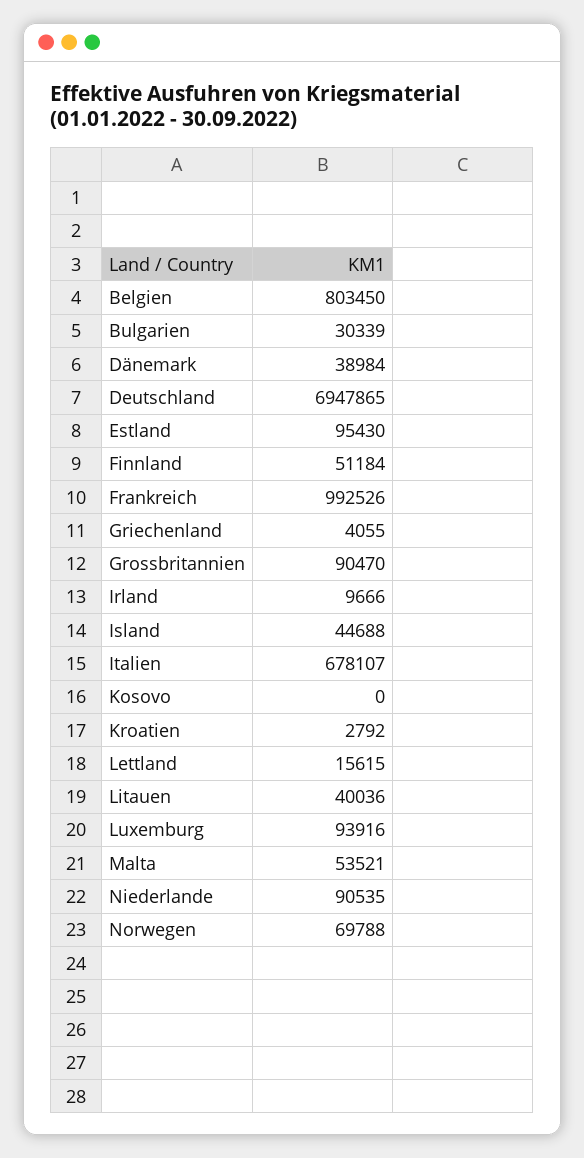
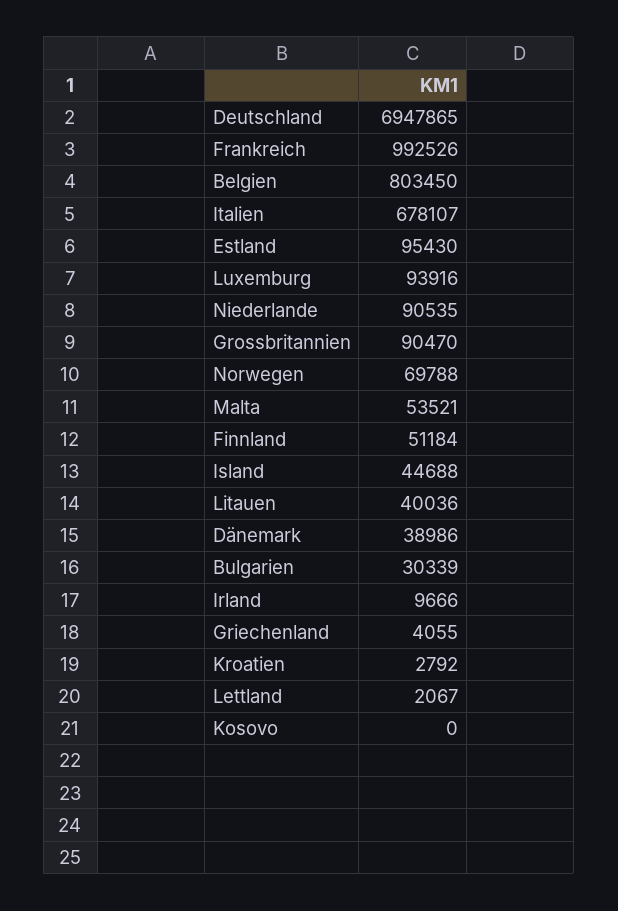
Dänemark: 38984 -> 38986
Lettland: 15615 -> 2067

